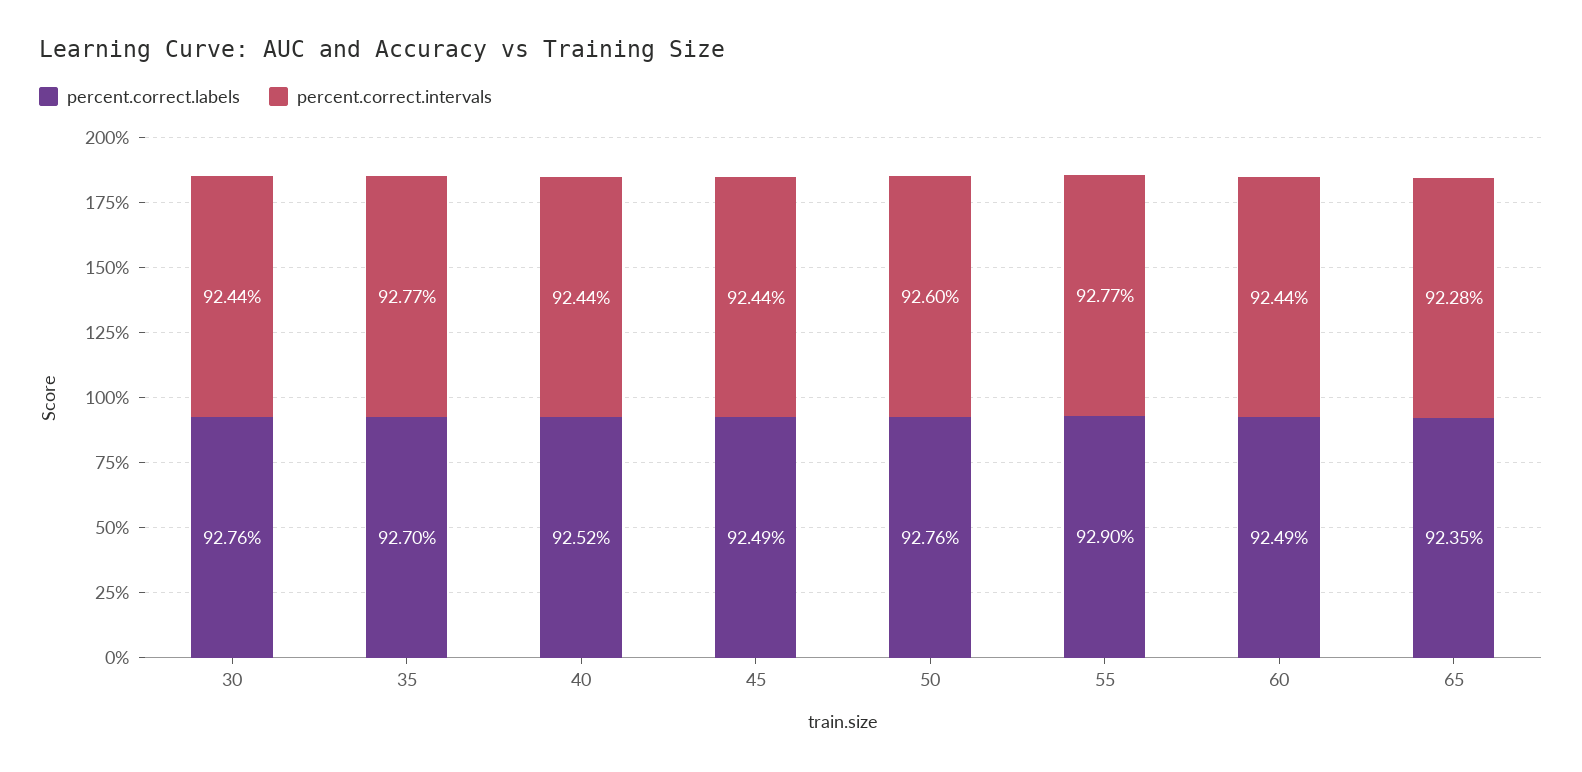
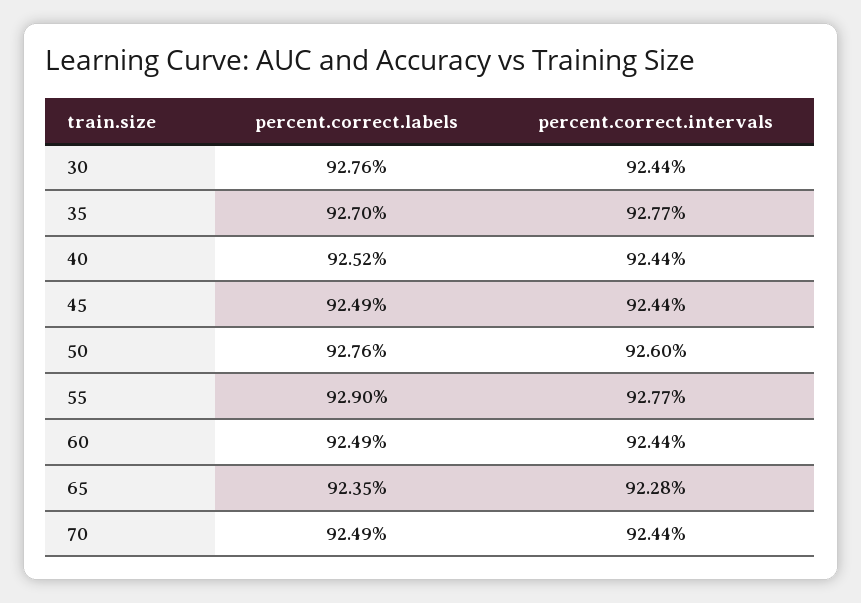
percent.correct.labels, 70: none -> 92.49
percent.correct.intervals, 70: none -> 92.44

